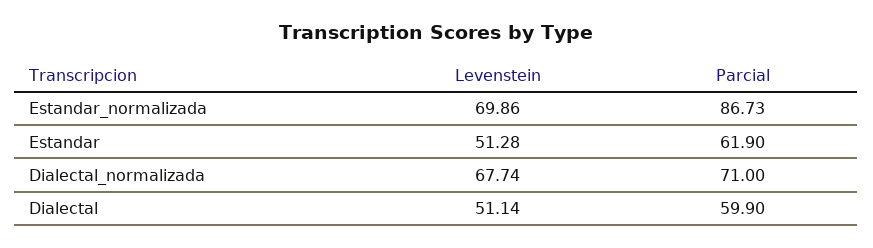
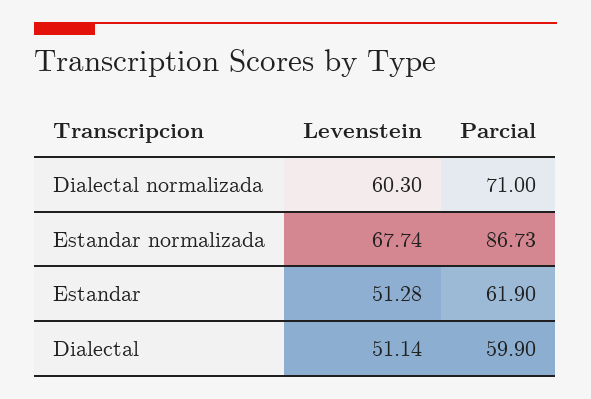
Levenstein, Estandar_normalizada: 69.86 -> 67.74
Levenstein, Dialectal_normalizada: 67.74 -> 60.3

